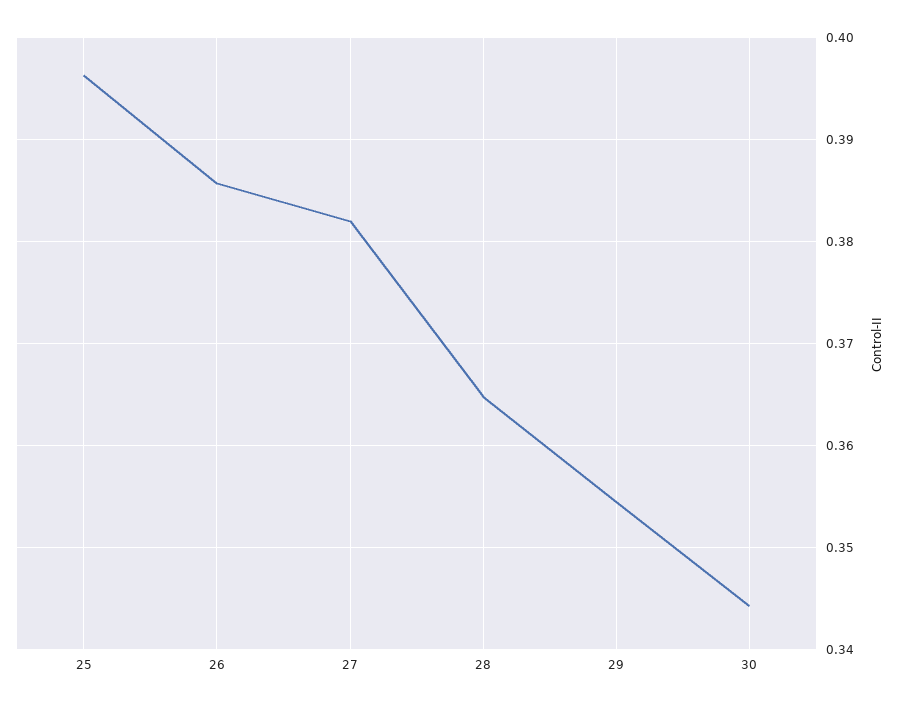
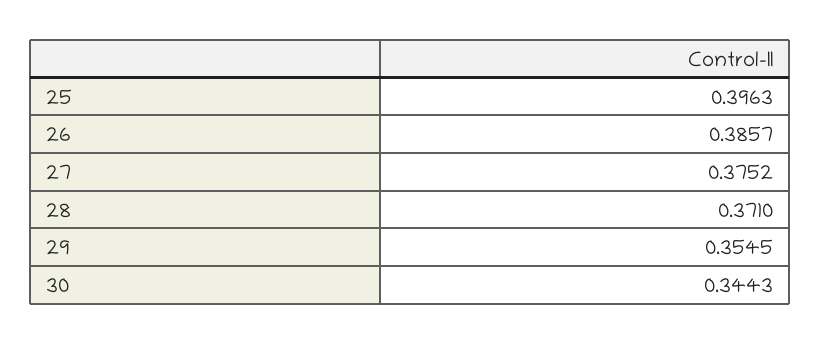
27: 0.382 -> 0.3752
28: 0.365 -> 0.371

